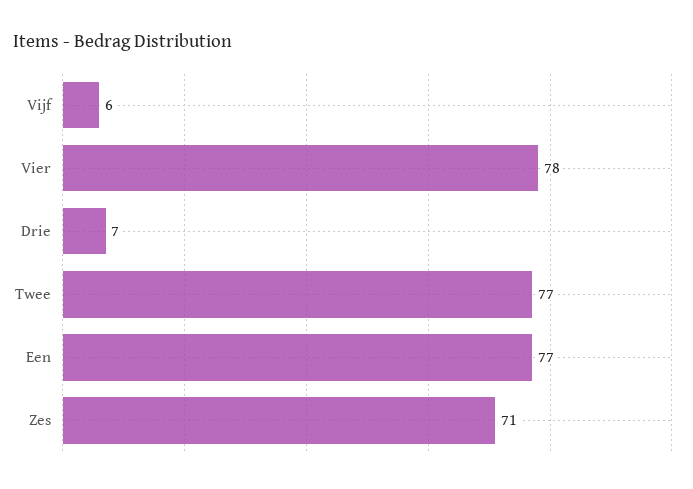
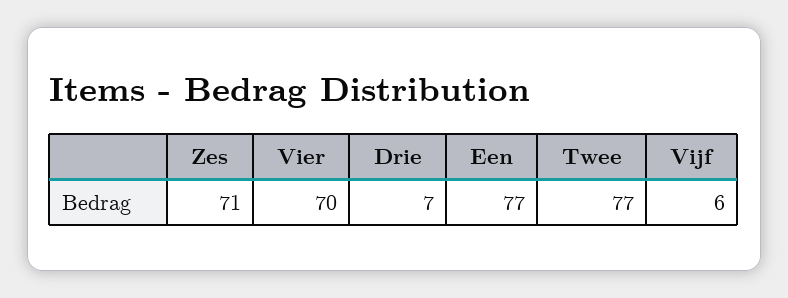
Vier: 78 -> 70

